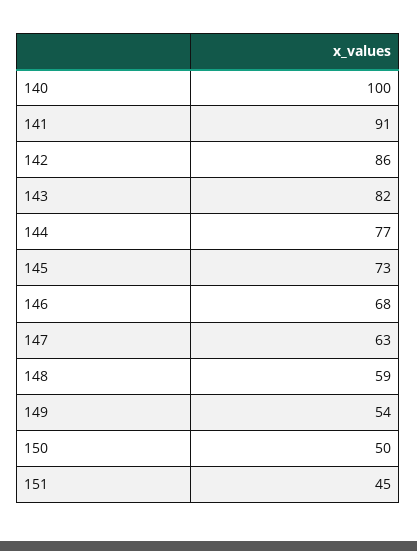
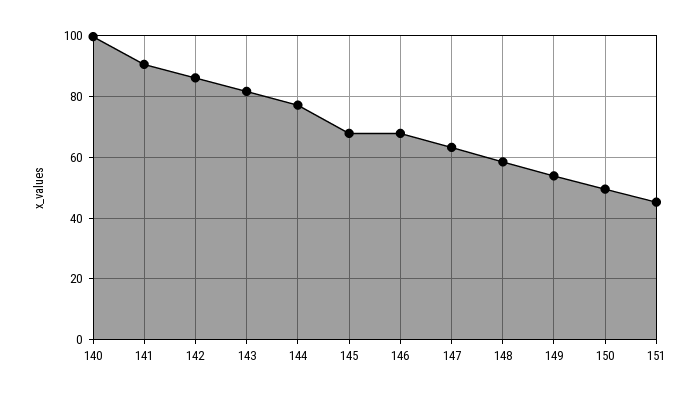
145: 73 -> 68

